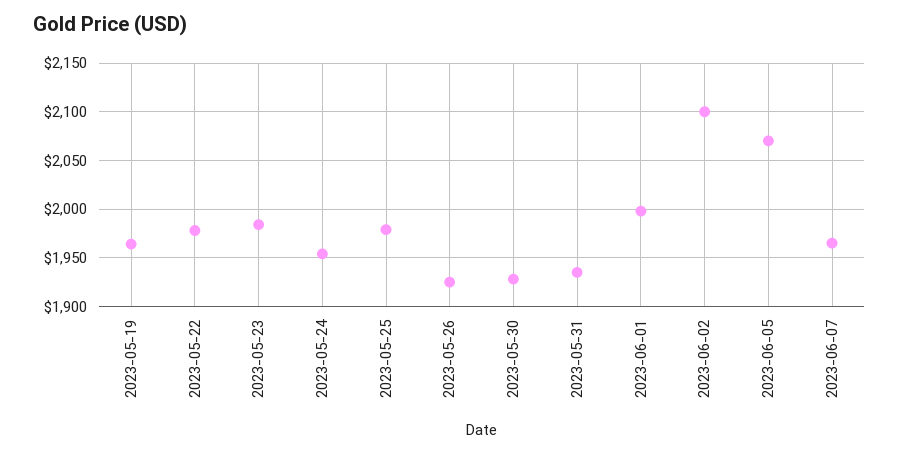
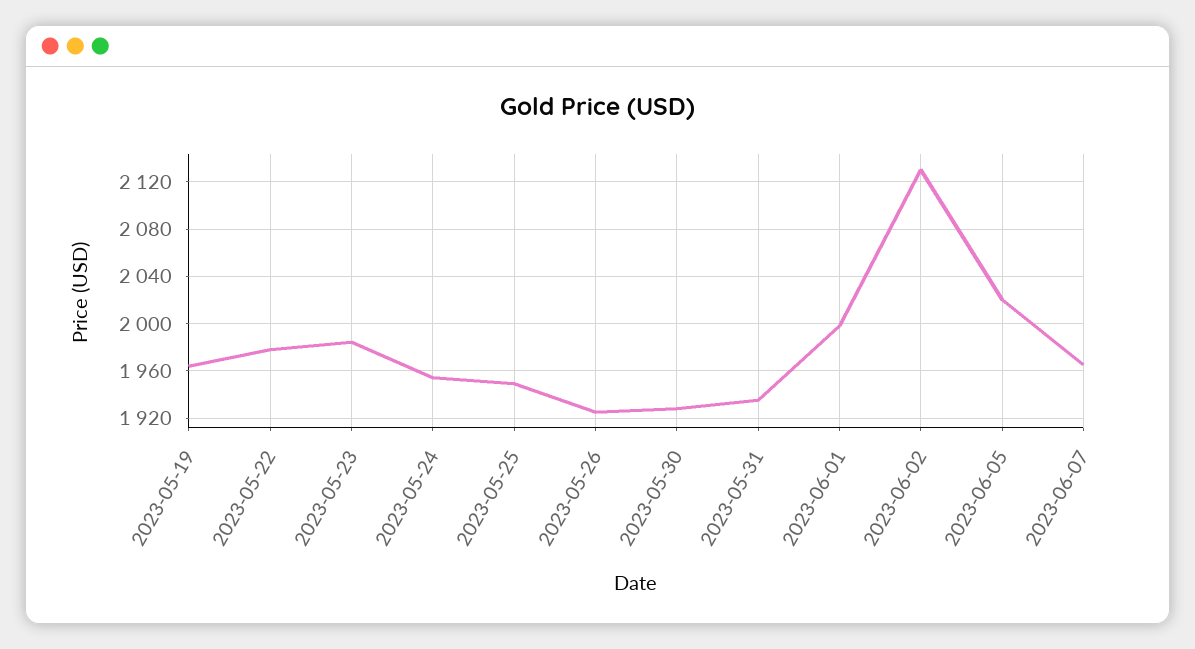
2023-05-25: 1980 -> 1950
2023-06-02: 2100 -> 2130
2023-06-05: 2070 -> 2020

